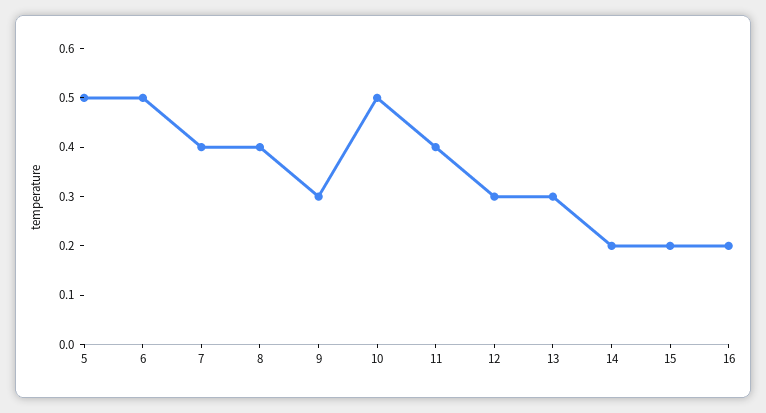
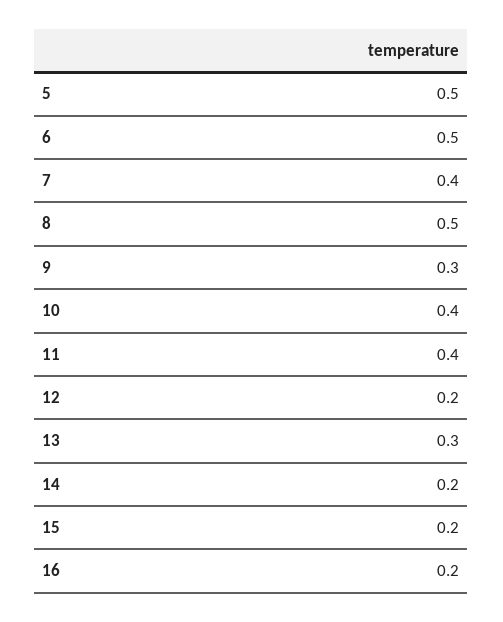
8: 0.4 -> 0.5
10: 0.5 -> 0.4
12: 0.3 -> 0.2

